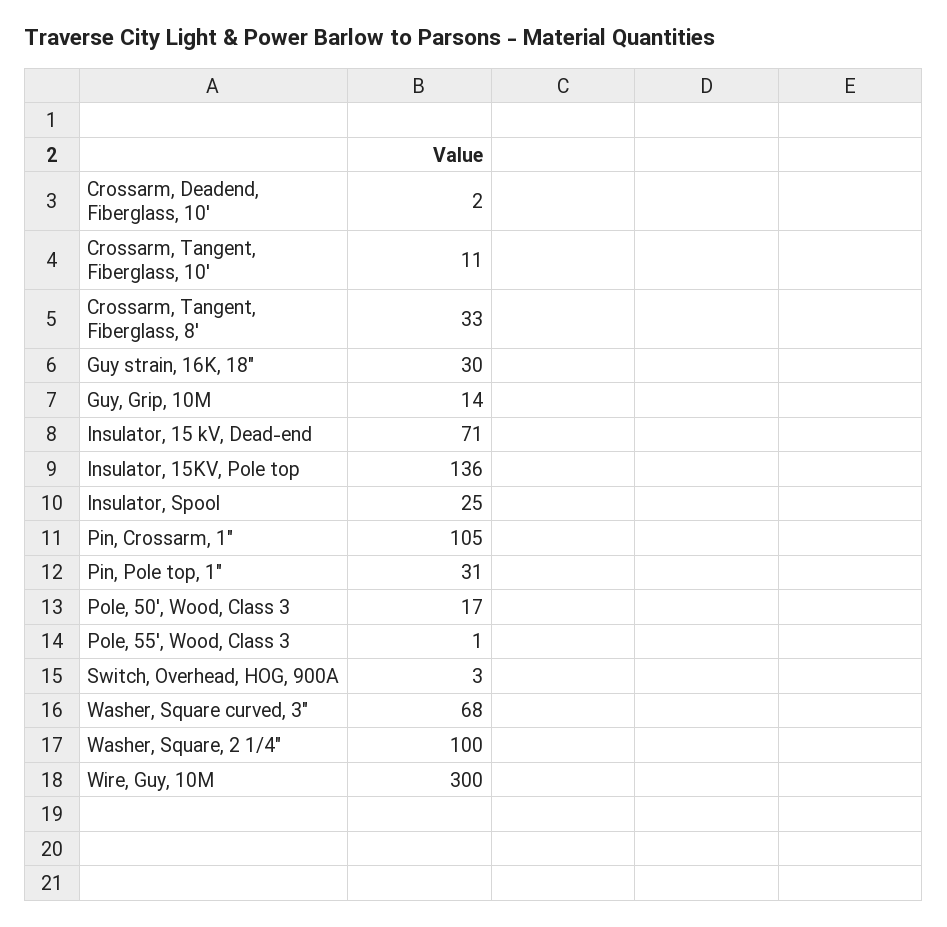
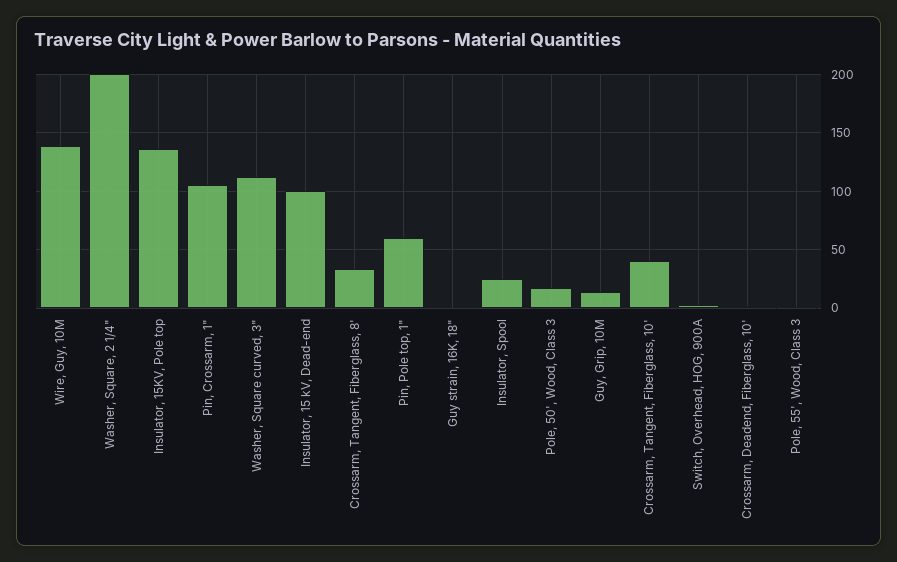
Crossarm, Tangent, Fiberglass, 10': 11 -> 40
Guy strain, 16K, 18": 30 -> 0
Insulator, 15 kV, Dead-end: 71 -> 100
Pin, Pole top, 1": 31 -> 60
Washer, Square curved, 3": 68 -> 110
Washer, Square, 2 1/4": 100 -> 200
Wire, Guy, 10M: 300 -> 140

